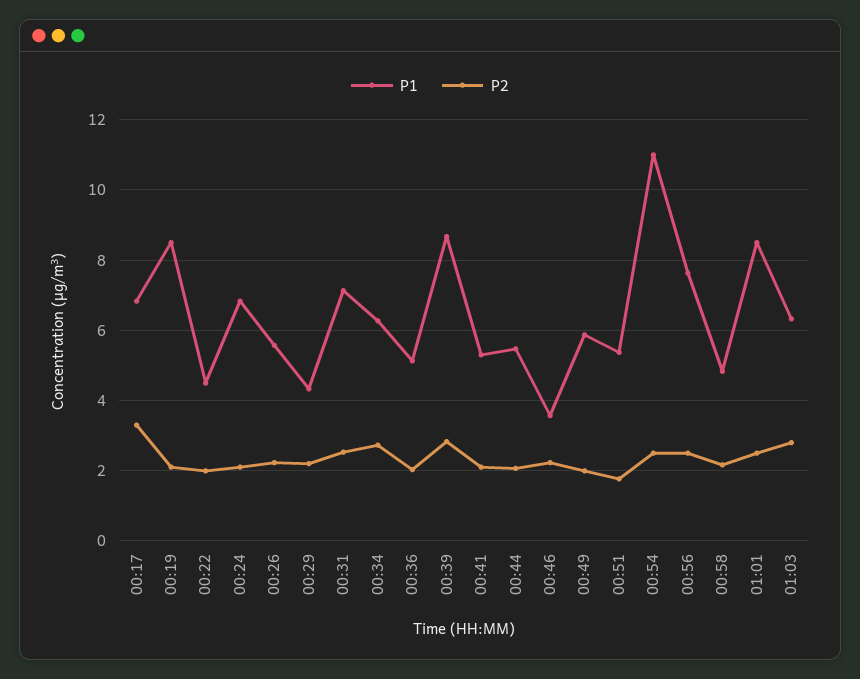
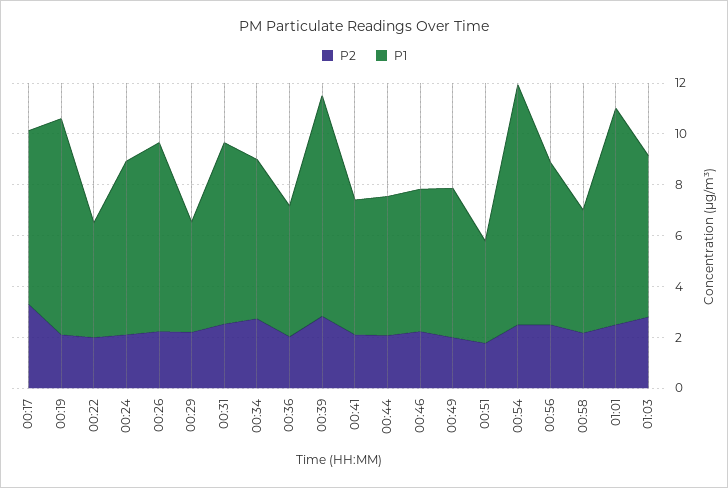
P1, 00:26: 5.6 -> 7.5
P1, 00:46: 3.6 -> 5.5
P1, 00:51: 5.4 -> 4
P1, 00:54: 11 -> 9.5
P1, 00:56: 7.6 -> 6.5

